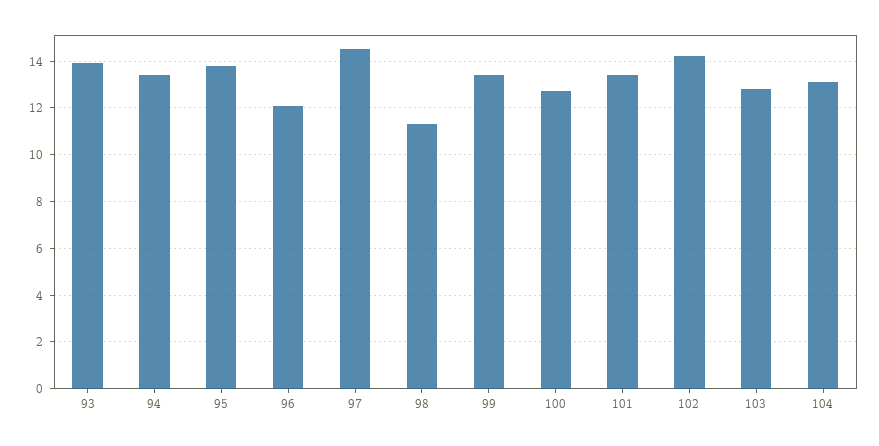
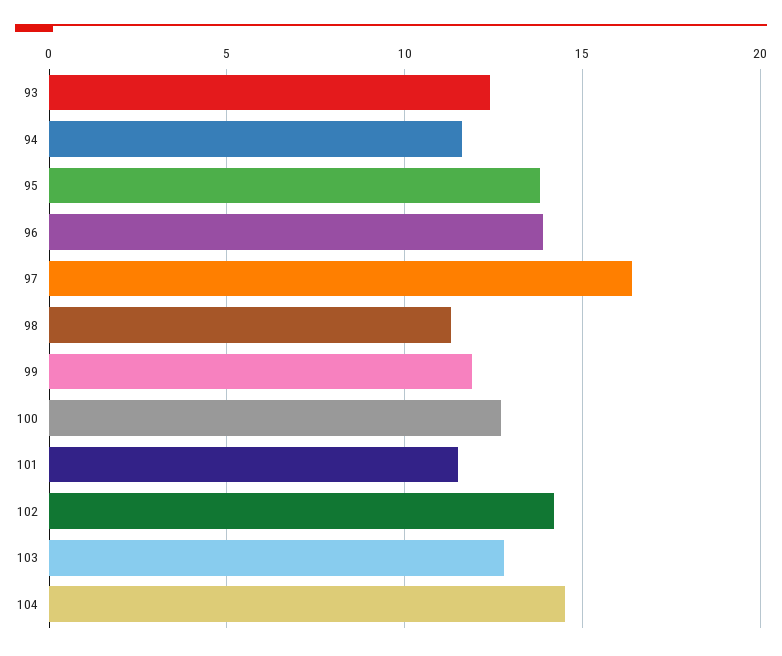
93: 14 -> 12.5
94: 13.5 -> 11.5
96: 12 -> 14
97: 14.5 -> 16.5
99: 13.5 -> 12
101: 13.5 -> 11.5
104: 13 -> 14.5

